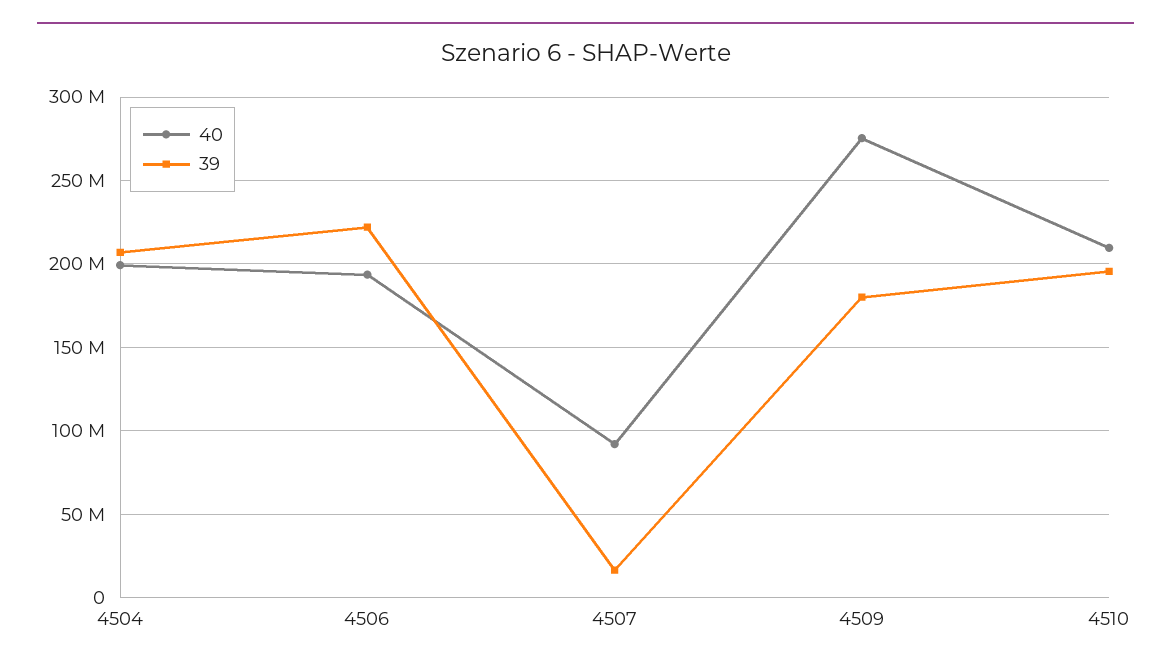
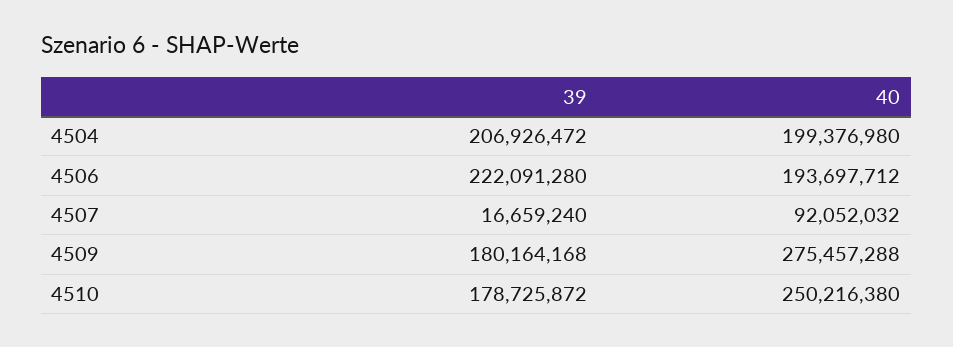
40, 4510: 210000000 -> 250216380
39, 4510: 195000000 -> 178725872

